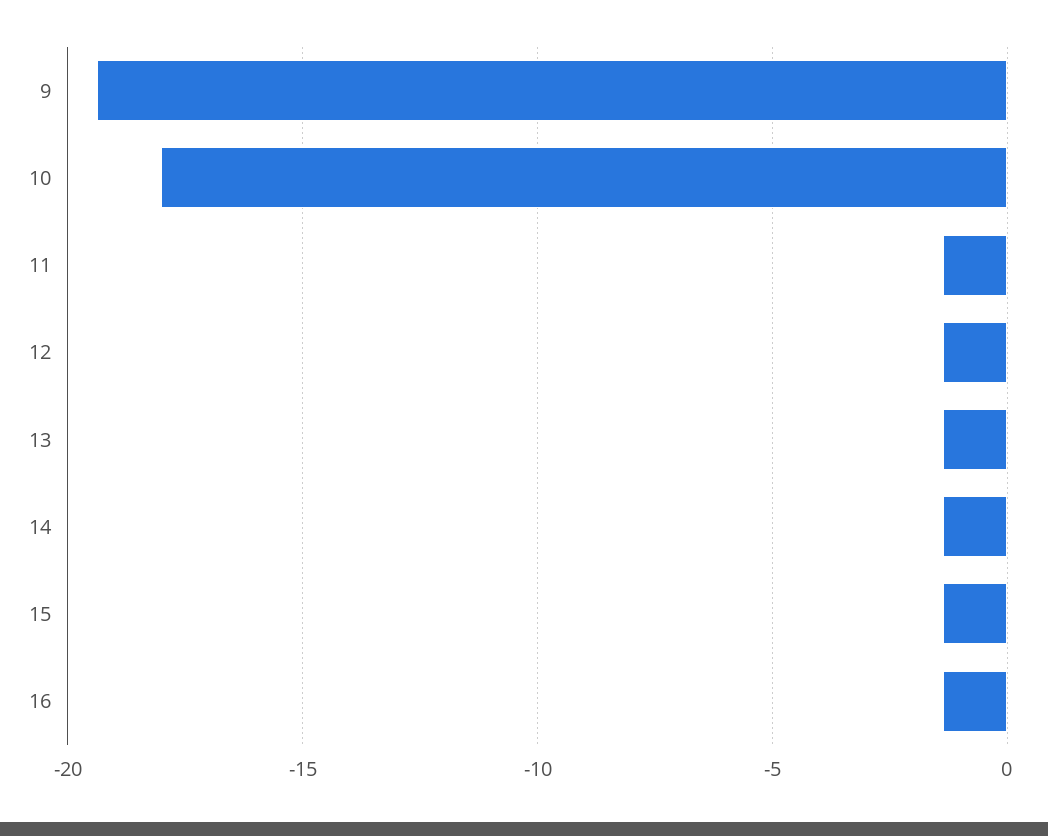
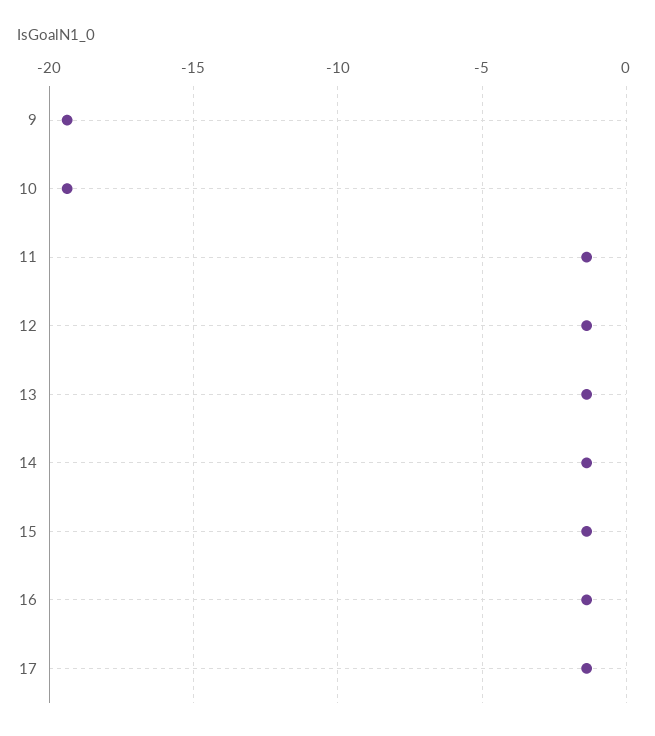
10: -18 -> -19.5
17: none -> -1.5

